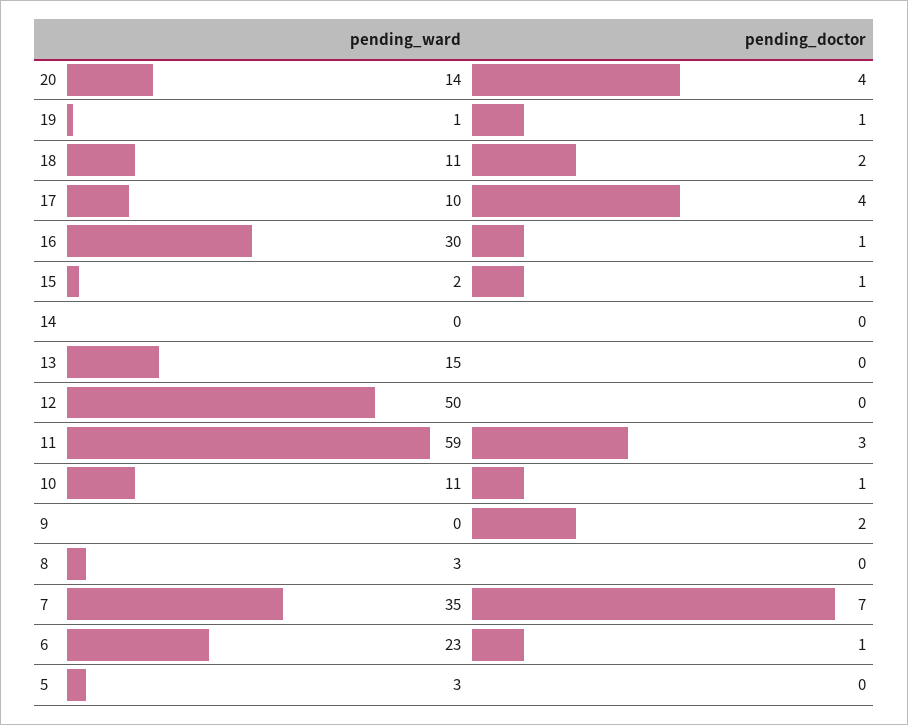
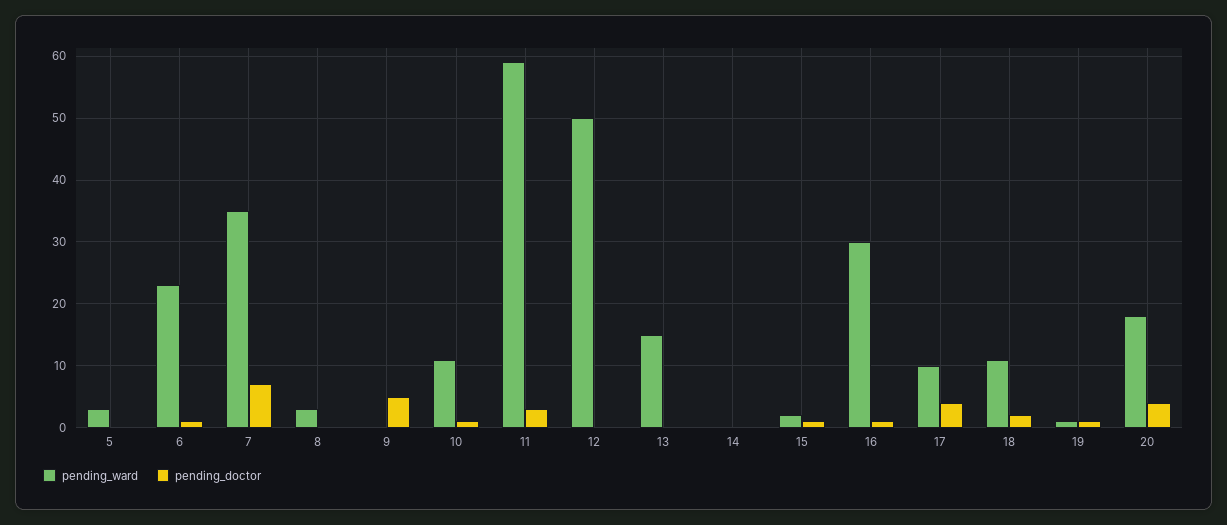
pending_ward, 20: 14 -> 18
pending_doctor, 9: 2 -> 5

